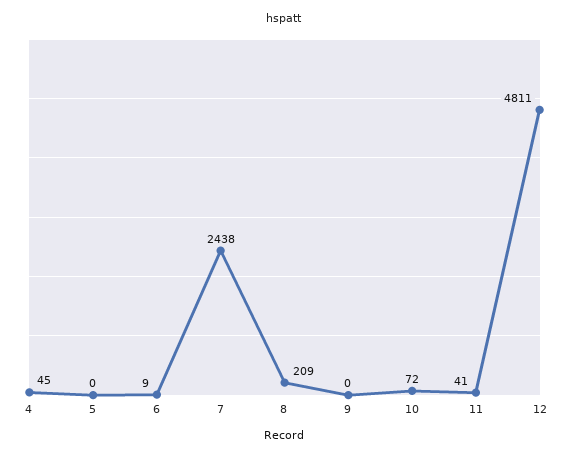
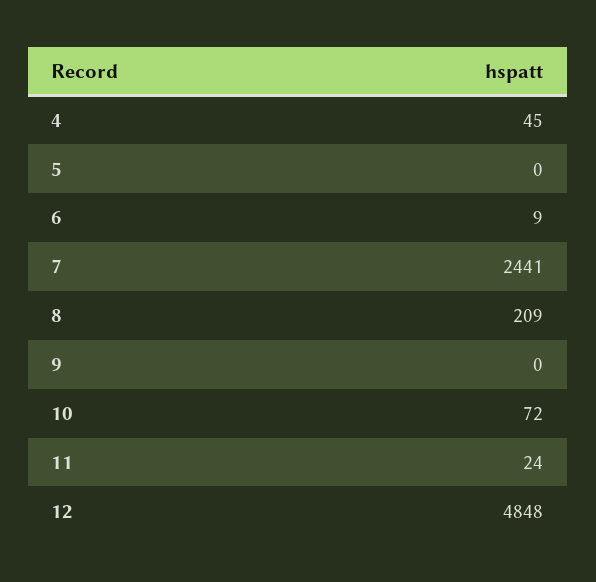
7: 2438 -> 2441
11: 41 -> 24
12: 4811 -> 4848

